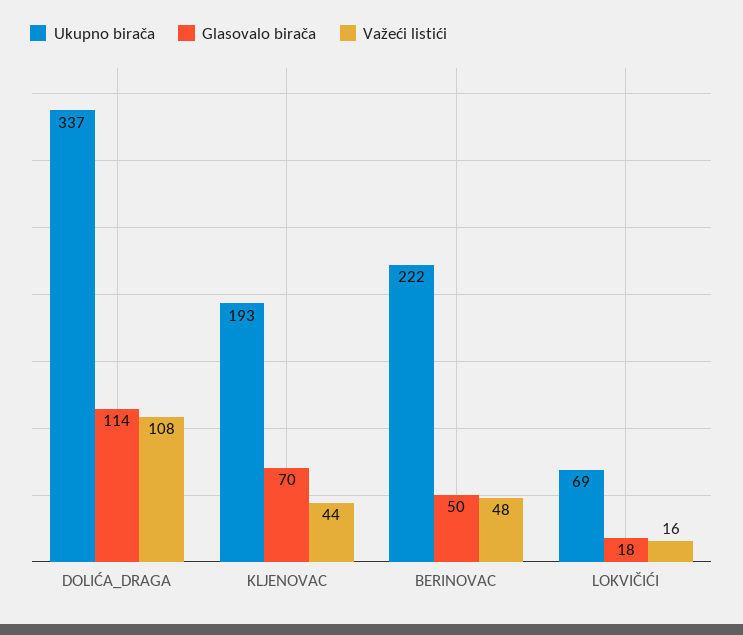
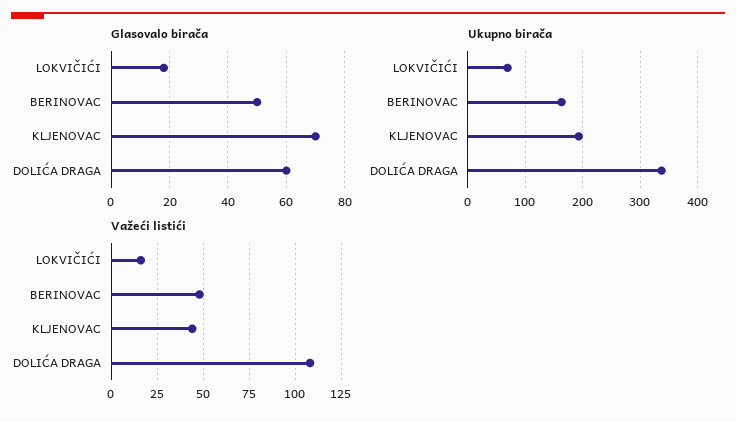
Glasovalo birača, DOLIĆA_DRAGA: 114 -> 60
Ukupno birača, BERINOVAC: 222 -> 160

